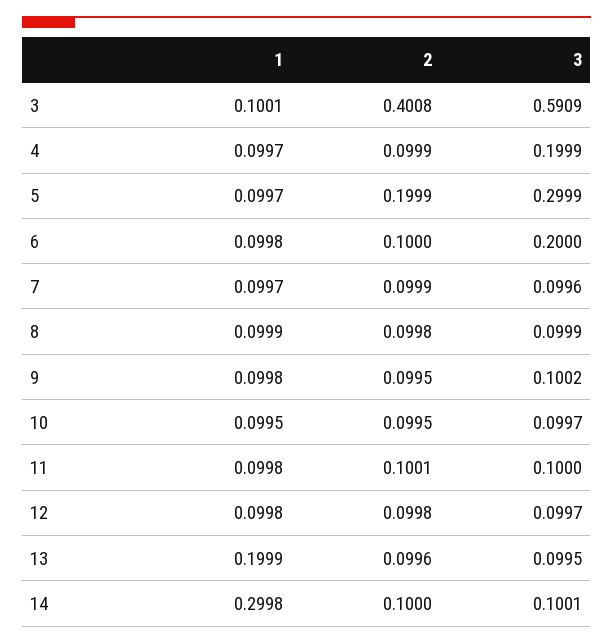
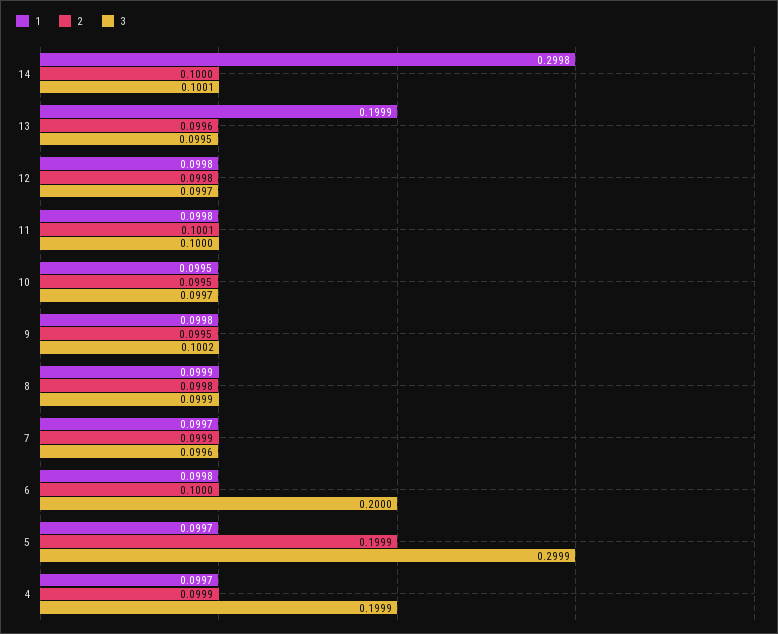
1, 3: 0.1001 -> none
2, 3: 0.4008 -> none
3, 3: 0.5909 -> none

